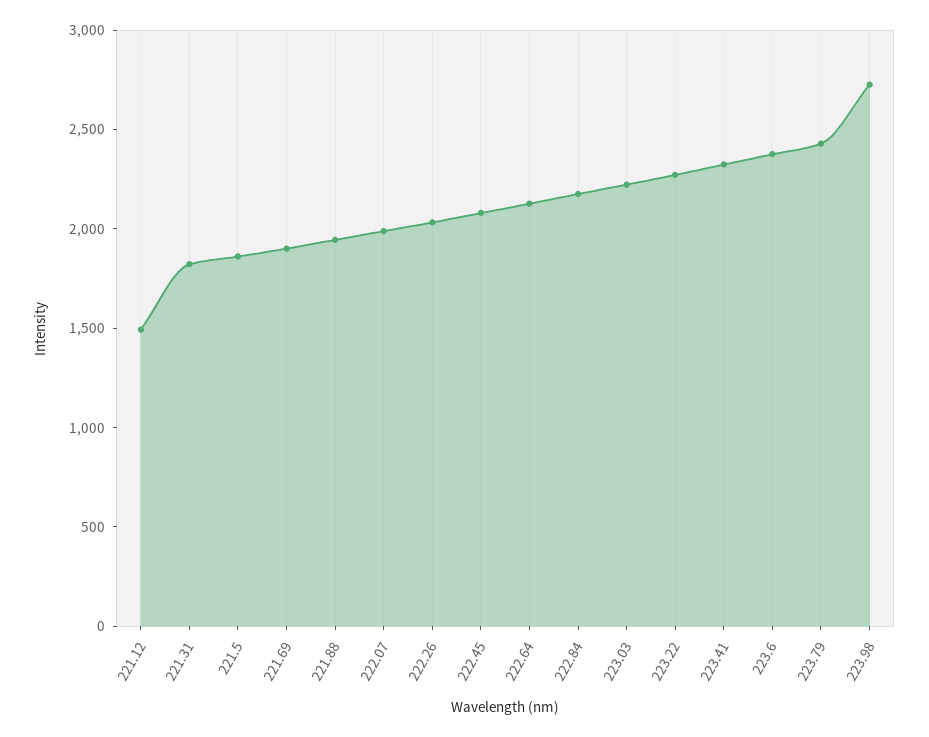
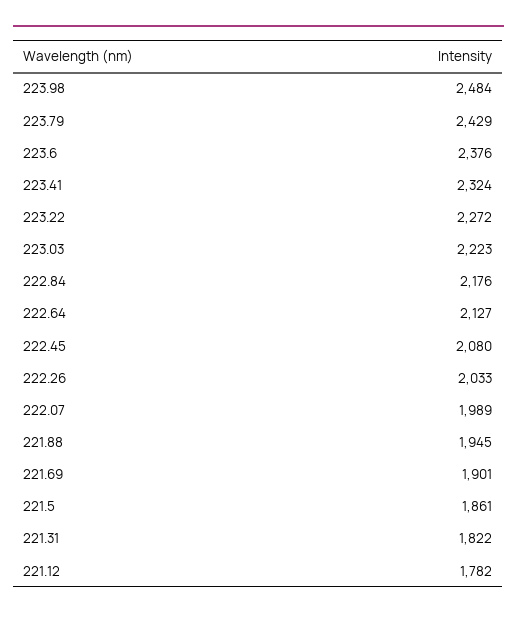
221.12: 1500 -> 1782
223.98: 2700 -> 2484

